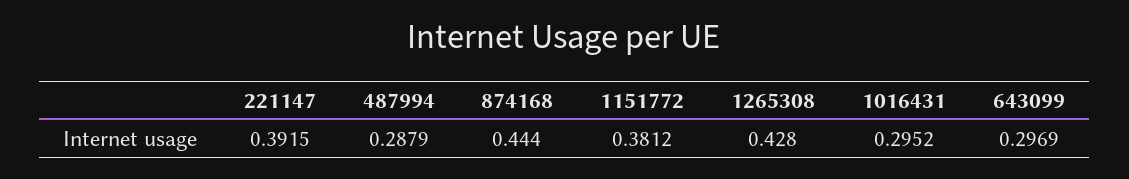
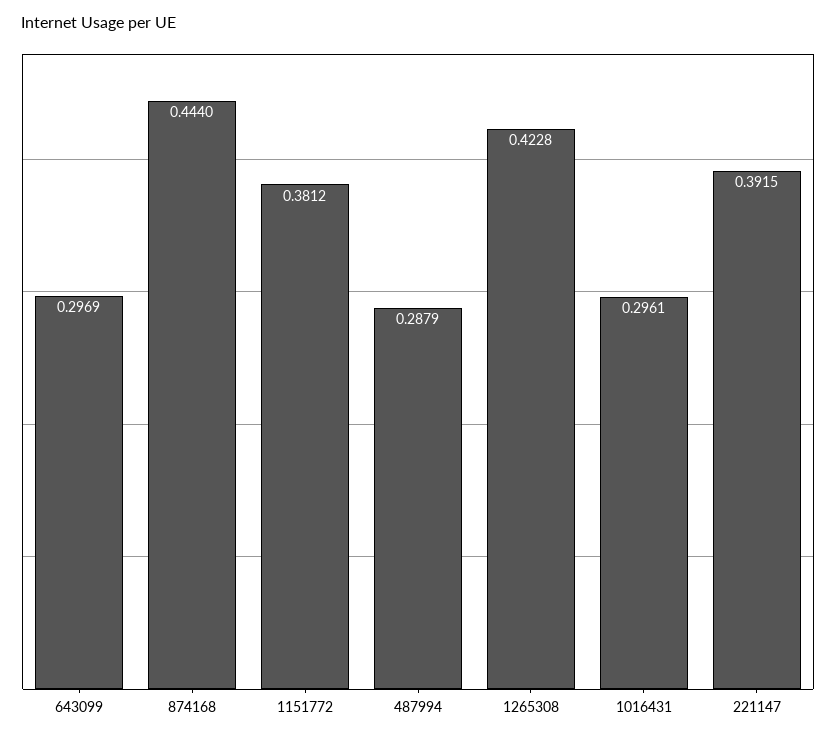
1265308: 0.428 -> 0.4228
1016431: 0.2952 -> 0.2961

